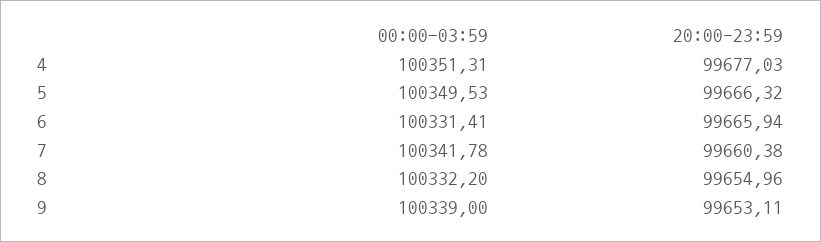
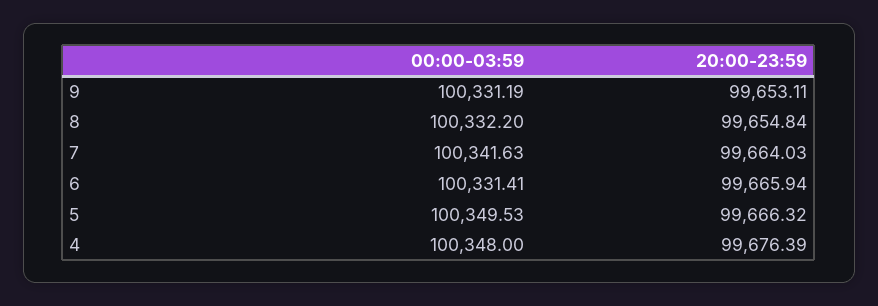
00:00-03:59, 4: 100351.31 -> 100348
20:00-23:59, 4: 99677.03 -> 99676.39
00:00-03:59, 7: 100341.78 -> 100341.63
20:00-23:59, 7: 99660.38 -> 99664.03
20:00-23:59, 8: 99654.96 -> 99654.84
00:00-03:59, 9: 100339 -> 100331.19

